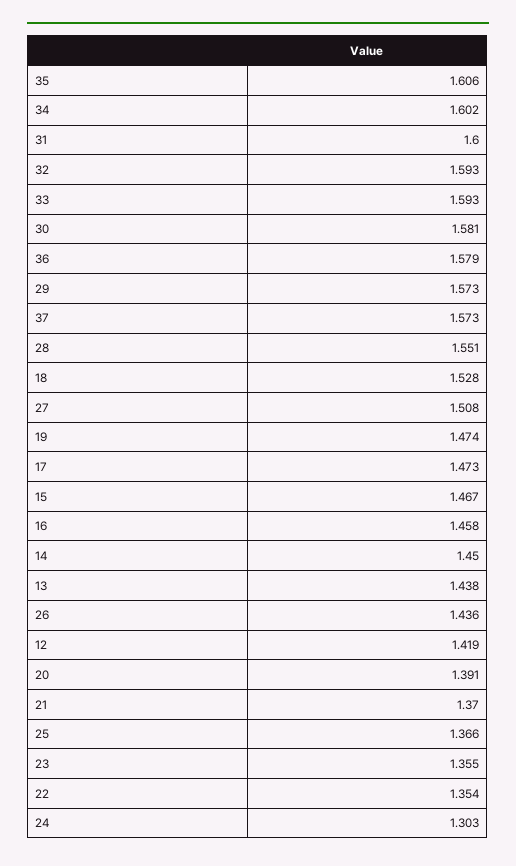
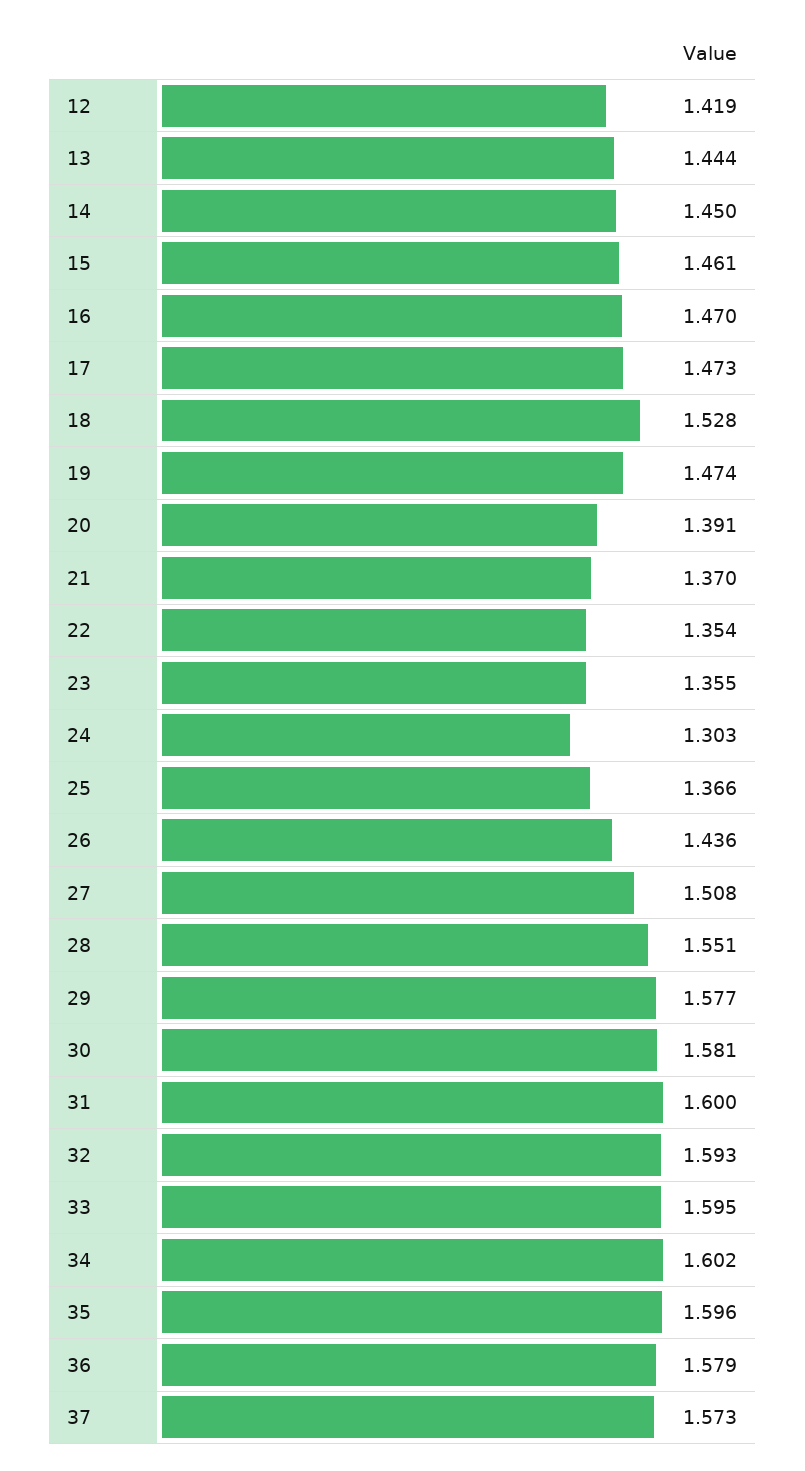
35: 1.606 -> 1.596
33: 1.593 -> 1.595
29: 1.573 -> 1.577
15: 1.467 -> 1.461
16: 1.458 -> 1.47
13: 1.438 -> 1.444

